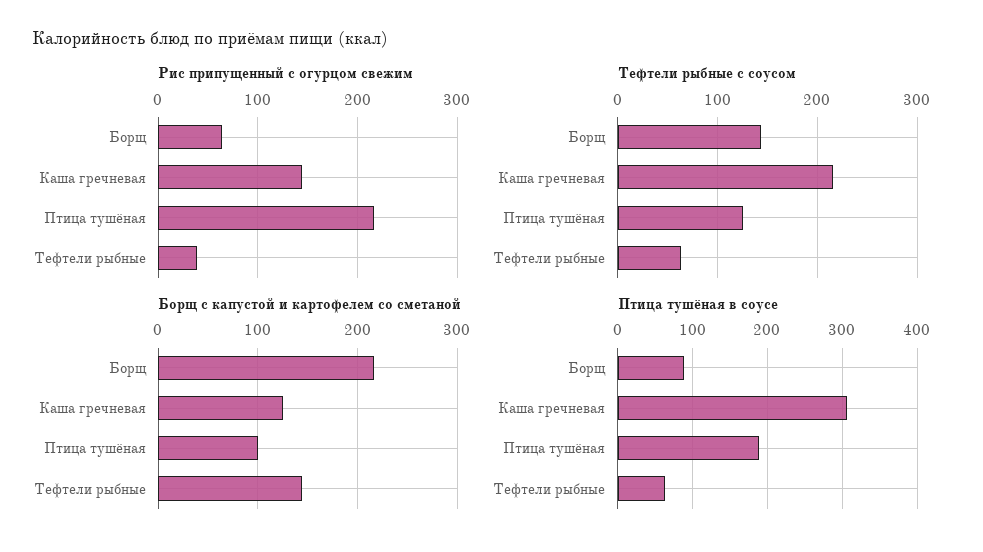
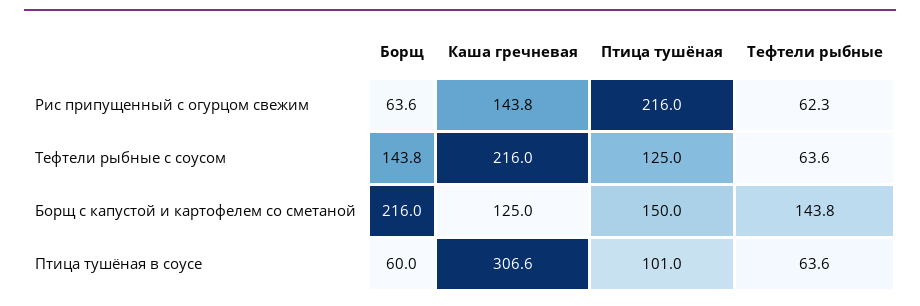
Рис припущенный с огурцом свежим, Тефтели рыбные: 40 -> 62.3
Борщ с капустой и картофелем со сметаной, Птица тушёная: 100 -> 150
Птица тушёная в соусе, Борщ: 90 -> 60
Птица тушёная в соусе, Птица тушёная: 190 -> 101

